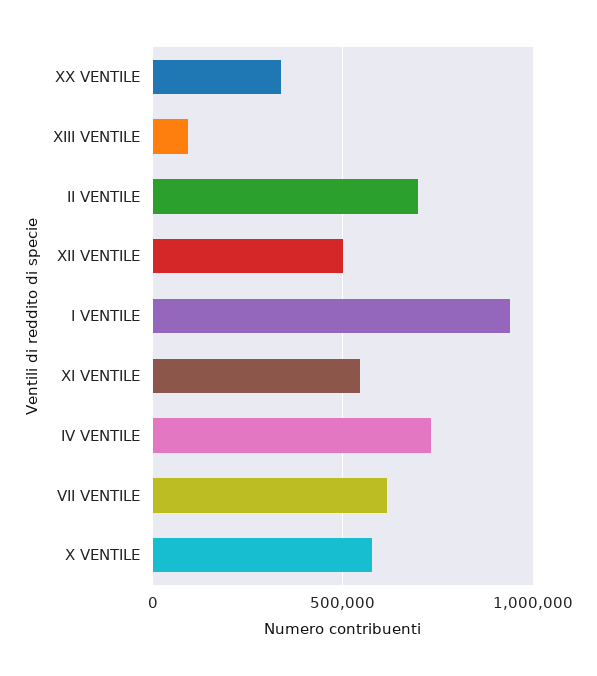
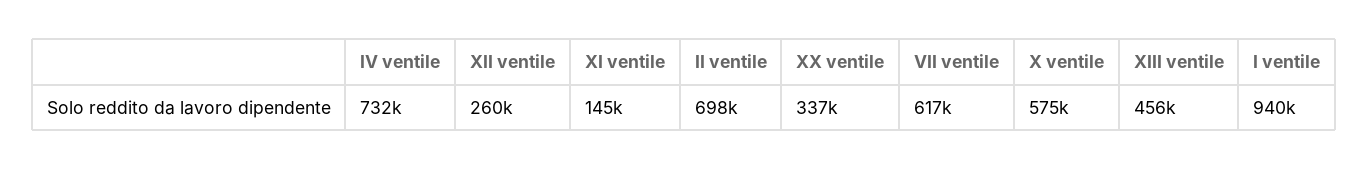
XIII VENTILE: 100000 -> 456000
XII VENTILE: 500000 -> 260000
XI VENTILE: 550000 -> 145000

